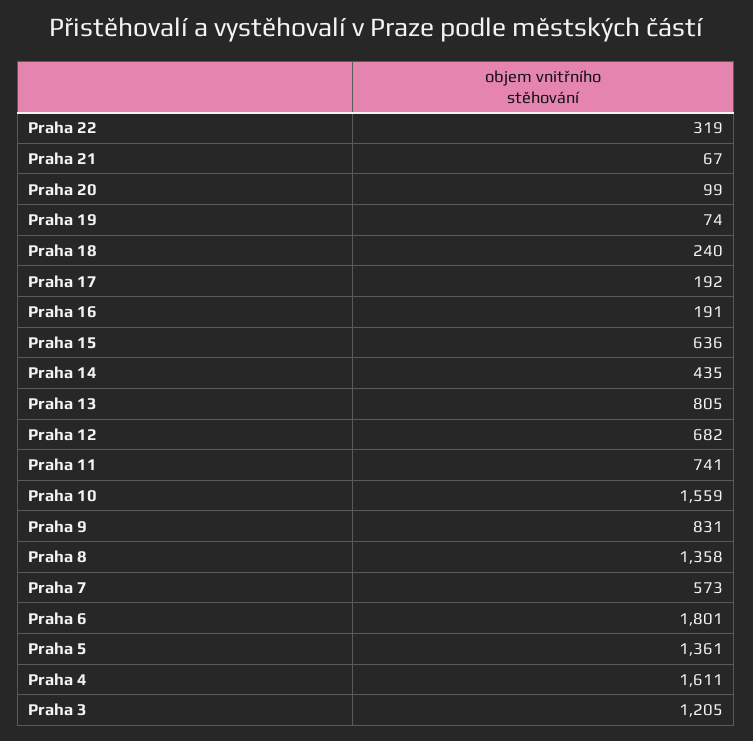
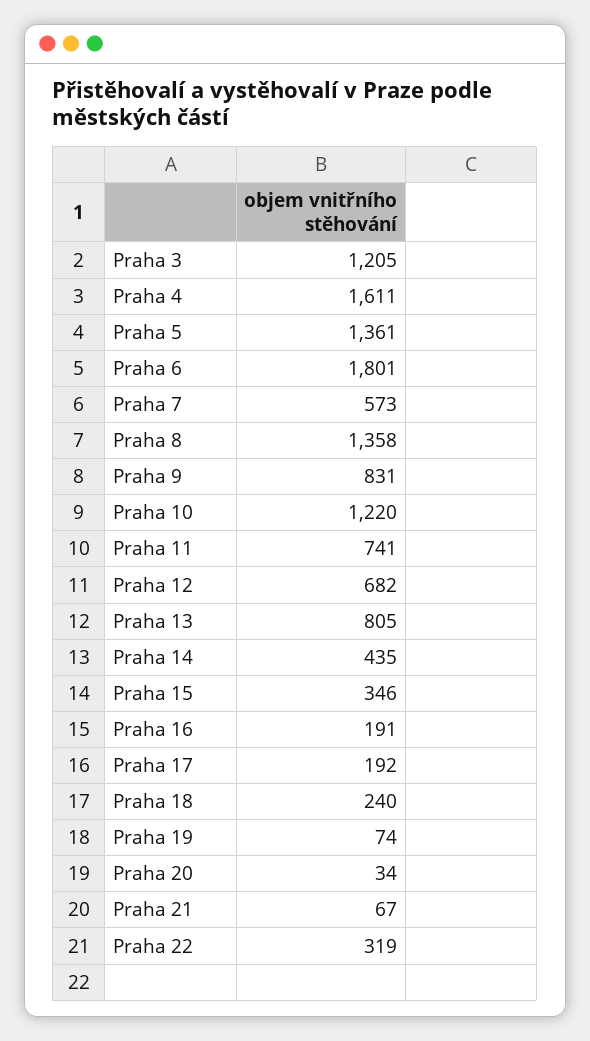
Praha 20: 99 -> 34
Praha 15: 636 -> 346
Praha 10: 1559 -> 1220

